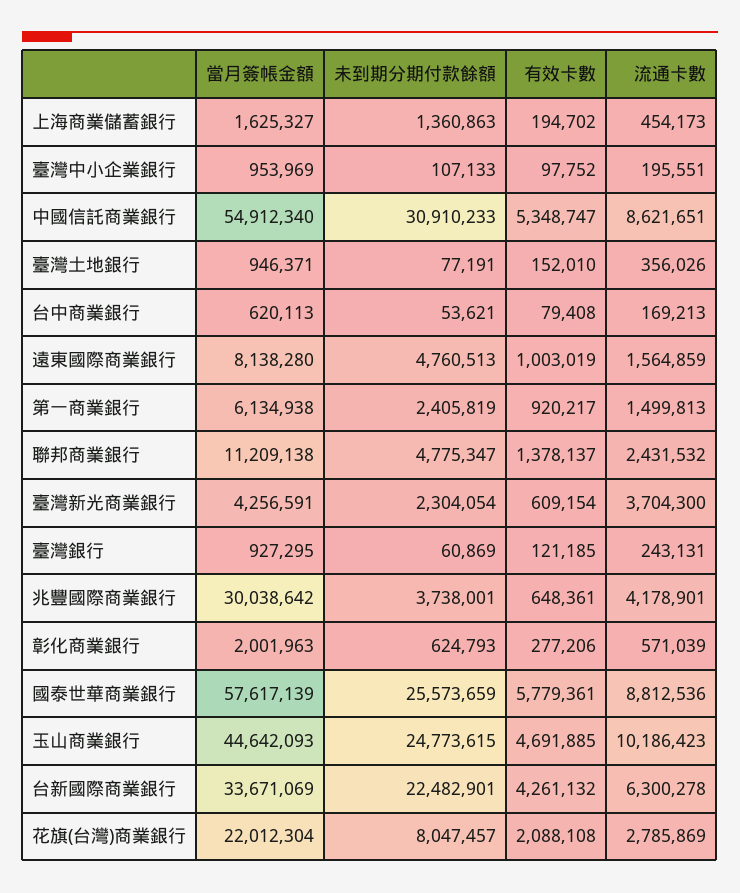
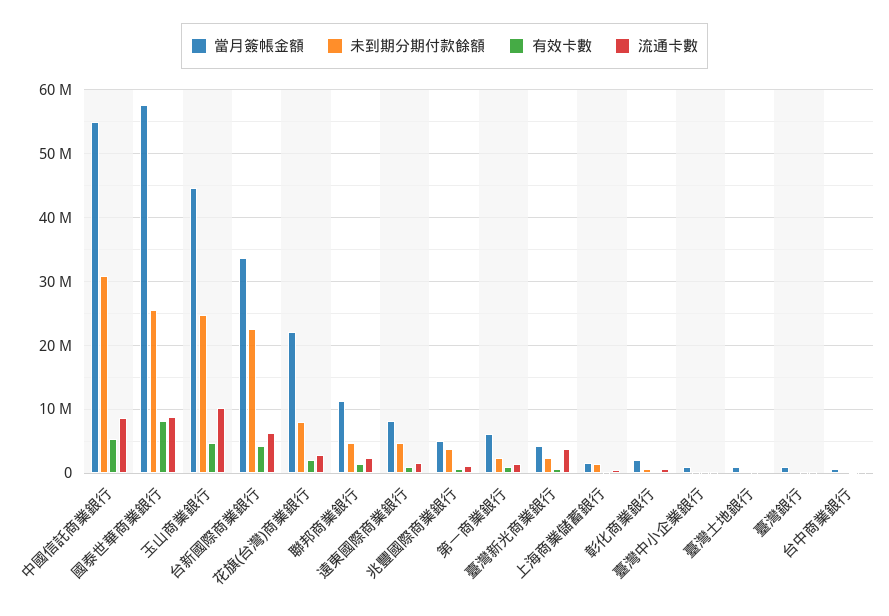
當月簽帳金額, 兆豐國際商業銀行: 30038642 -> 5000000
流通卡數, 兆豐國際商業銀行: 4178901 -> 1000000
有效卡數, 國泰世華商業銀行: 5779361 -> 8000000

